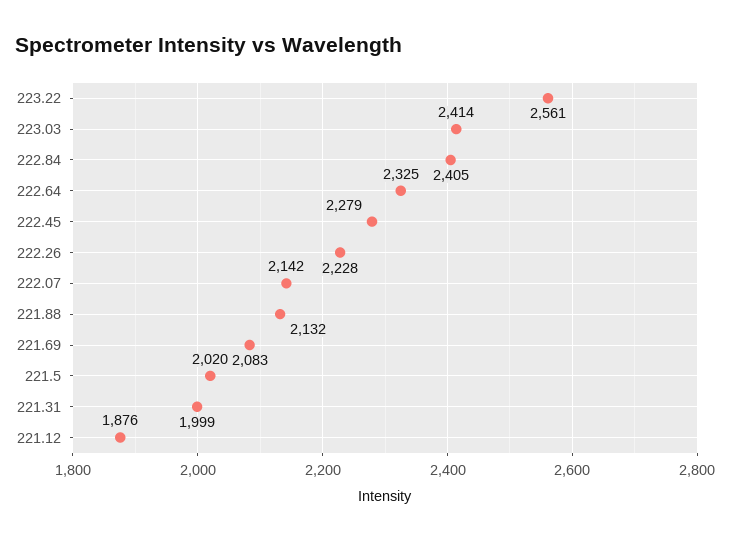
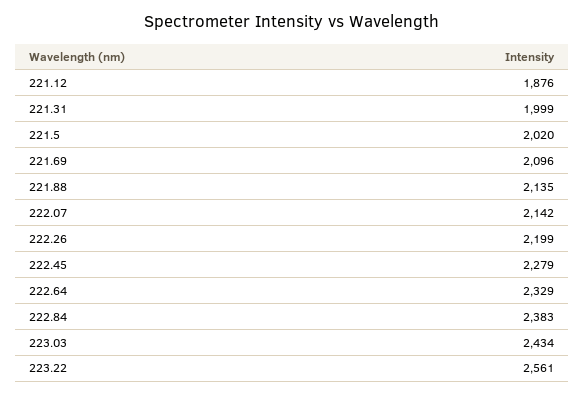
223.03: 2414 -> 2434
222.84: 2405 -> 2383
222.64: 2325 -> 2329
222.26: 2228 -> 2199
221.88: 2132 -> 2135
221.69: 2083 -> 2096

